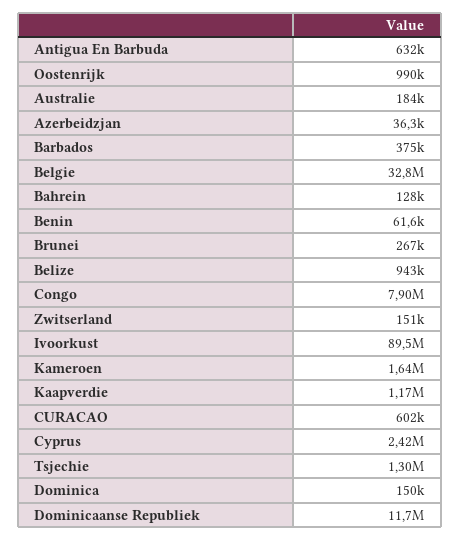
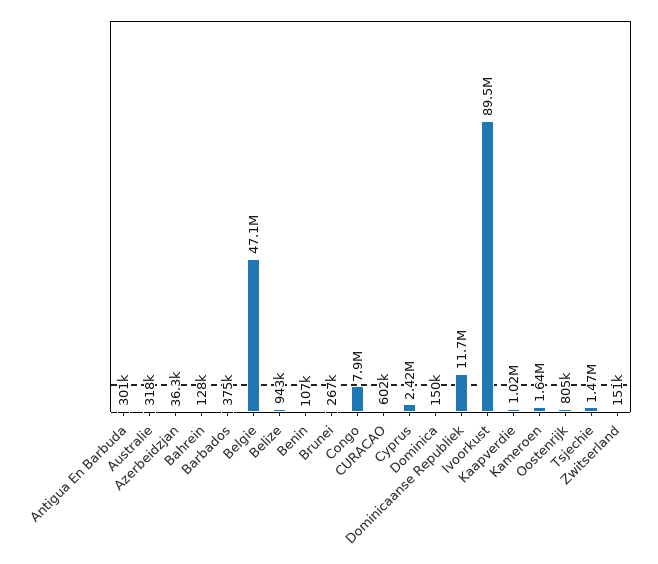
Antigua En Barbuda: 632000 -> 301000
Oostenrijk: 990000 -> 805000
Australie: 184000 -> 318000
Belgie: 32800000 -> 47100000
Benin: 61600 -> 107000
Kaapverdie: 1170000 -> 1020000
Tsjechie: 1300000 -> 1470000

